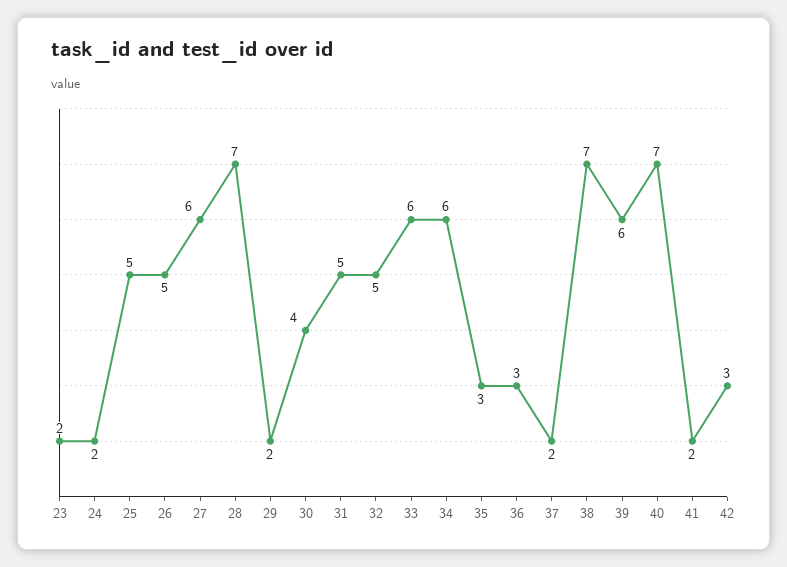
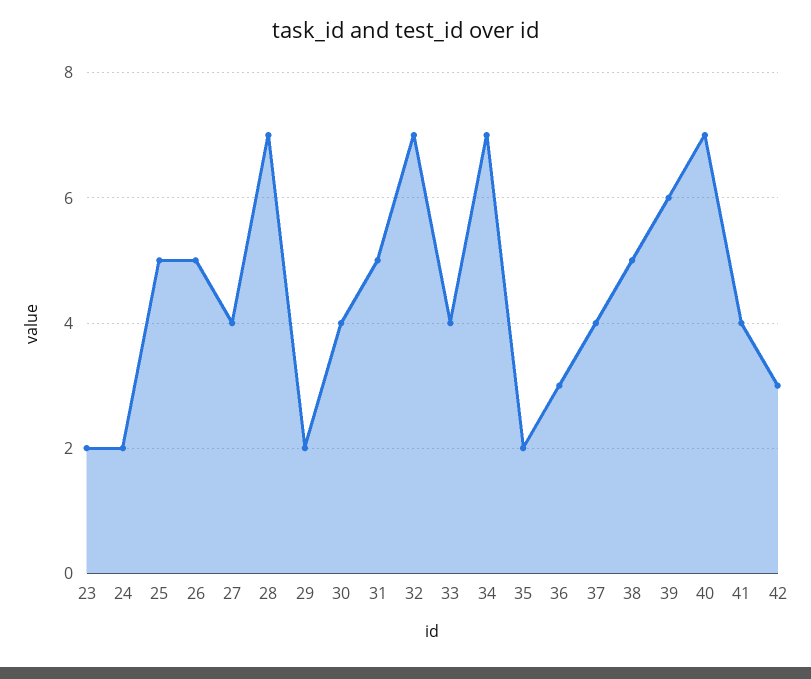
27: 6 -> 4
32: 5 -> 7
33: 6 -> 4
34: 6 -> 7
35: 3 -> 2
37: 2 -> 4
38: 7 -> 5
41: 2 -> 4

